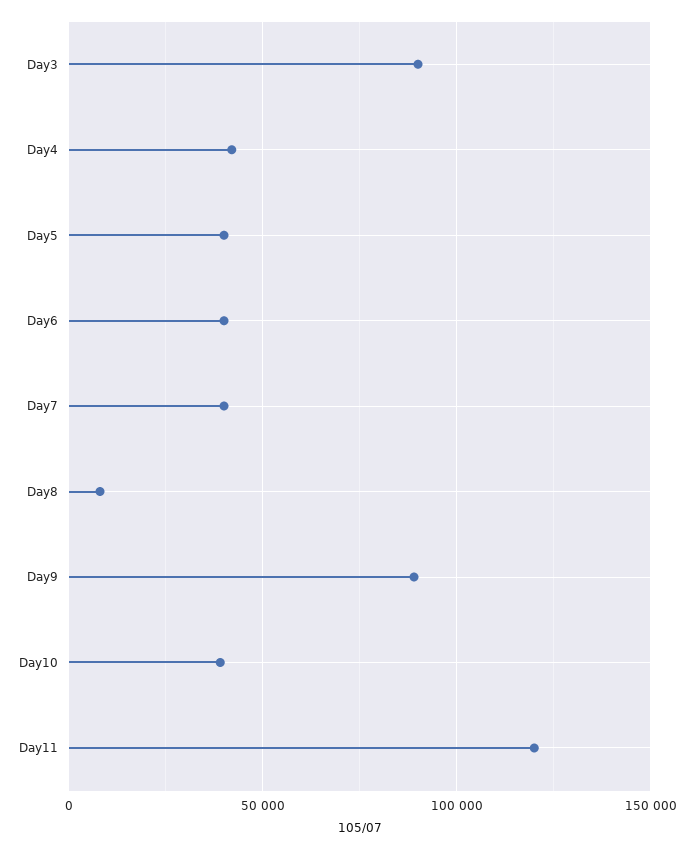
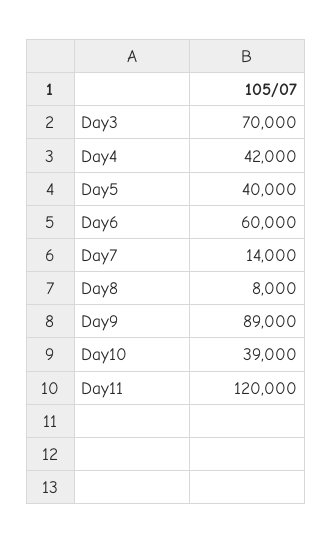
Day3: 90000 -> 70000
Day6: 40000 -> 60000
Day7: 40000 -> 14000

